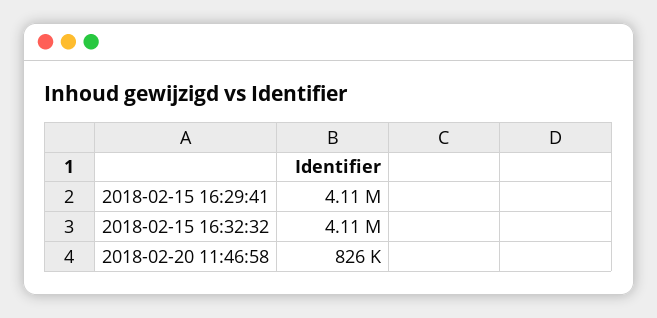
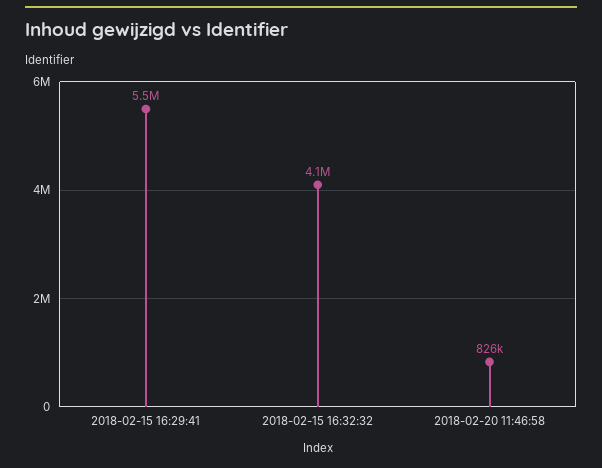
2018-02-15 16:29:41: 4110000 -> 5500000

